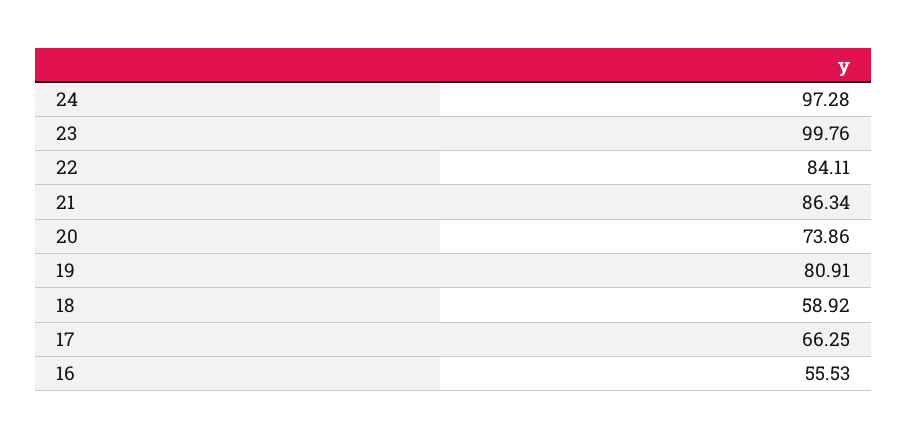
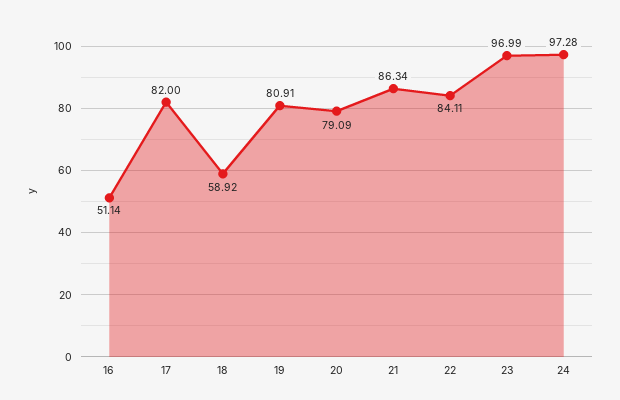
23: 99.76 -> 96.99
20: 73.86 -> 79.09
17: 66.25 -> 82
16: 55.53 -> 51.14

